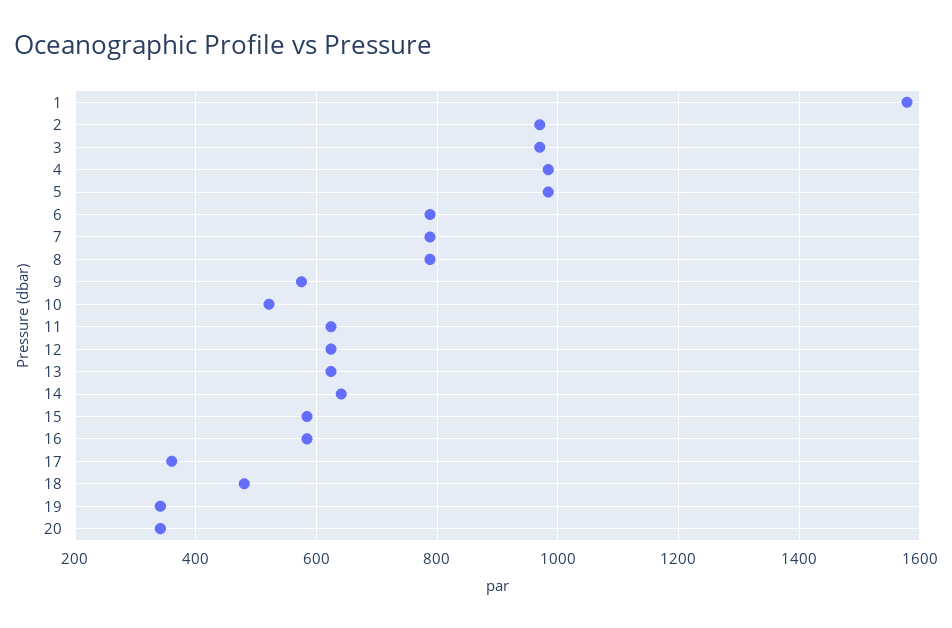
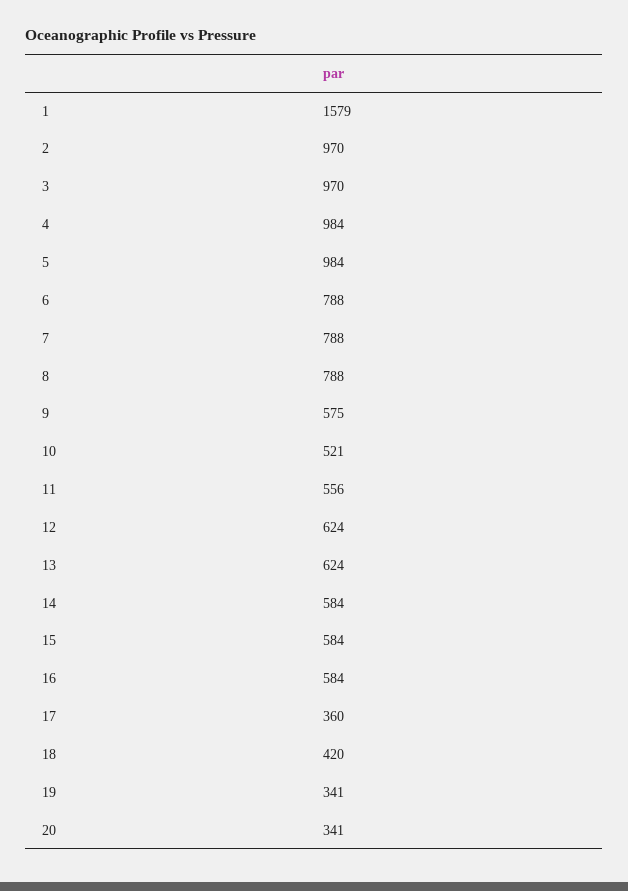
11: 620 -> 556
14: 640 -> 584
18: 480 -> 420

